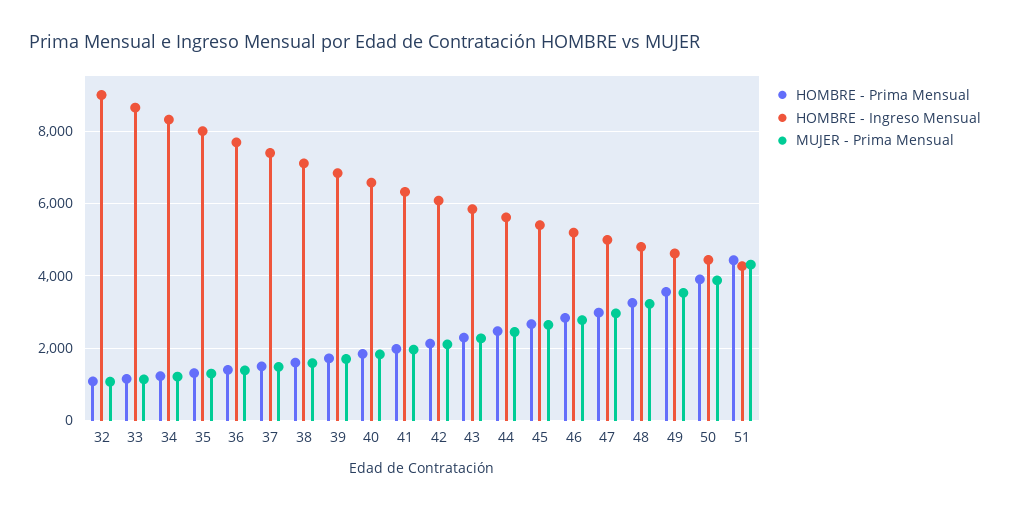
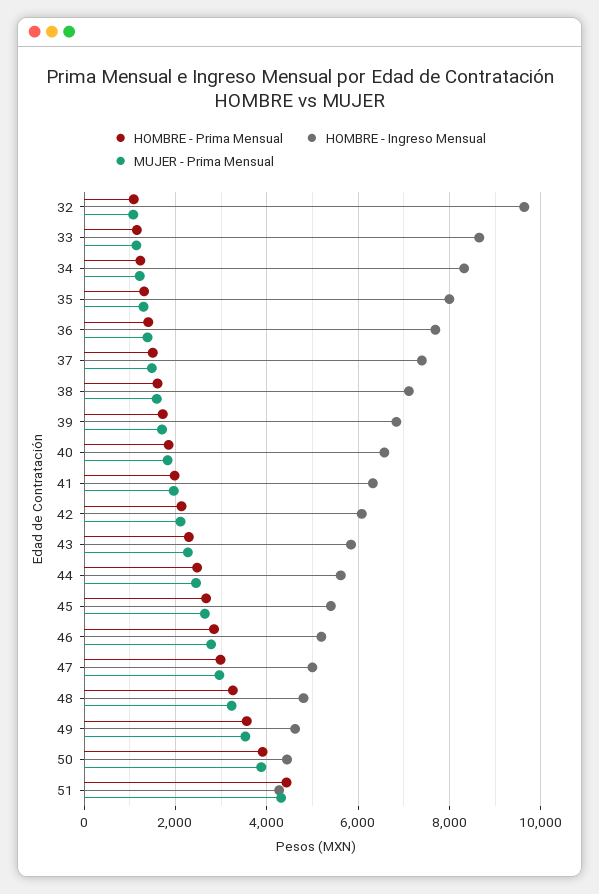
HOMBRE - Ingreso Mensual, 32: 9000 -> 9600

